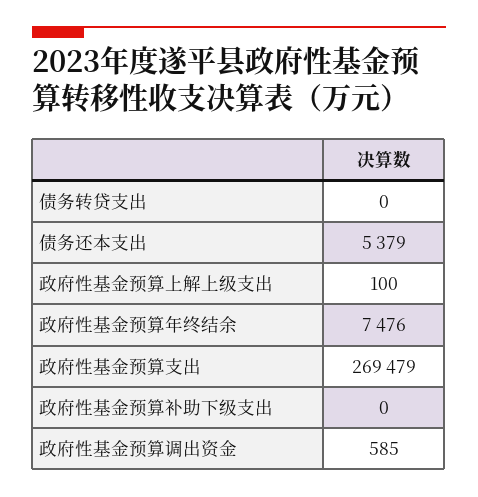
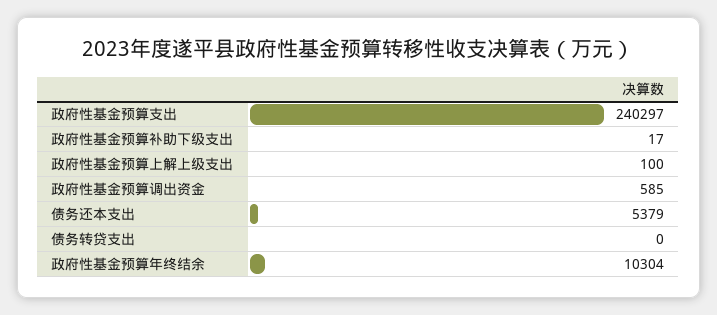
政府性基金预算年终结余: 7476 -> 10304
政府性基金预算支出: 269479 -> 240297
政府性基金预算补助下级支出: 0 -> 17

